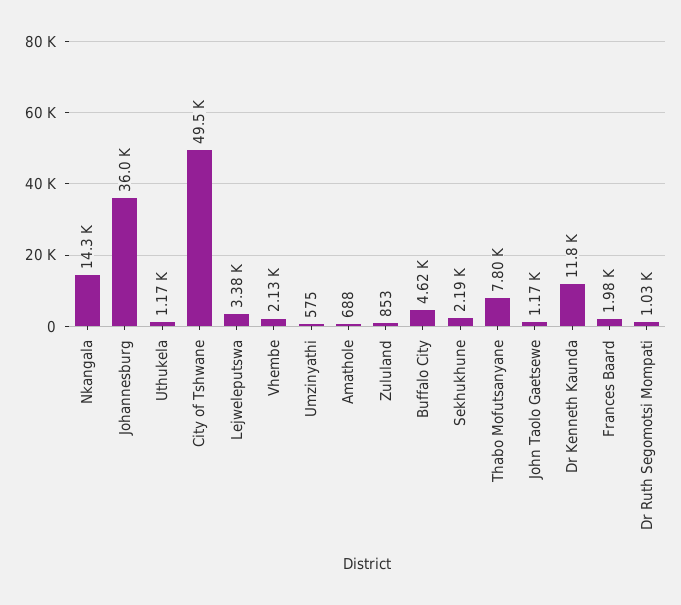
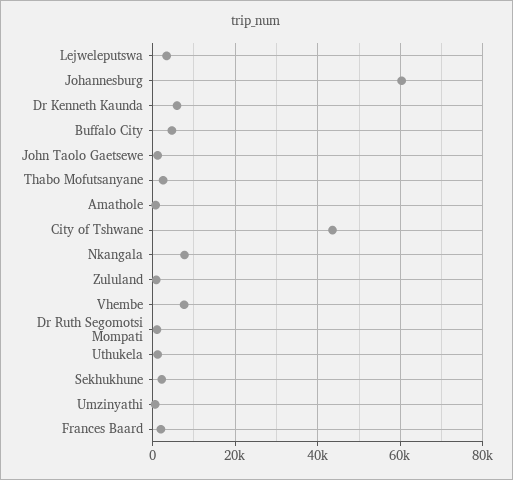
Nkangala: 14300 -> 8000
Johannesburg: 36000 -> 60000
City of Tshwane: 49500 -> 44000
Vhembe: 2130 -> 8000
Thabo Mofutsanyane: 7800 -> 2000
Dr Kenneth Kaunda: 11800 -> 6000

